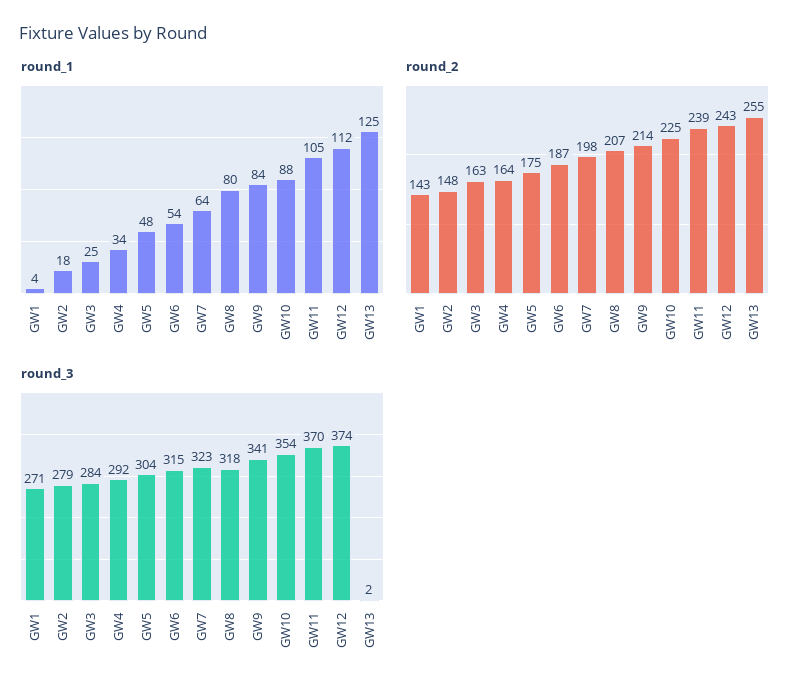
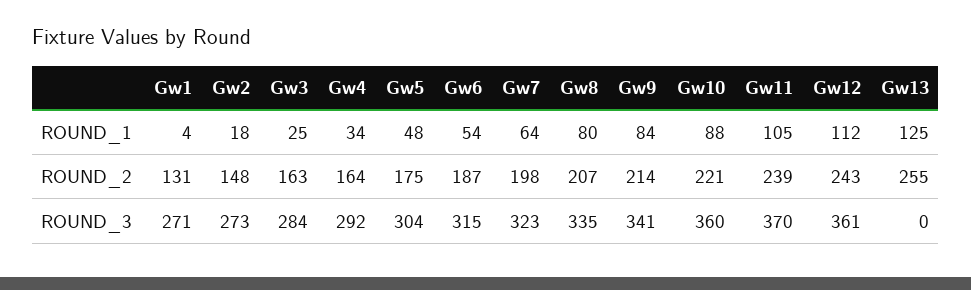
round_2, GW1: 143 -> 131
round_2, GW10: 225 -> 221
round_3, GW2: 279 -> 273
round_3, GW8: 318 -> 335
round_3, GW10: 354 -> 360
round_3, GW12: 374 -> 361
round_3, GW13: 2 -> 0

